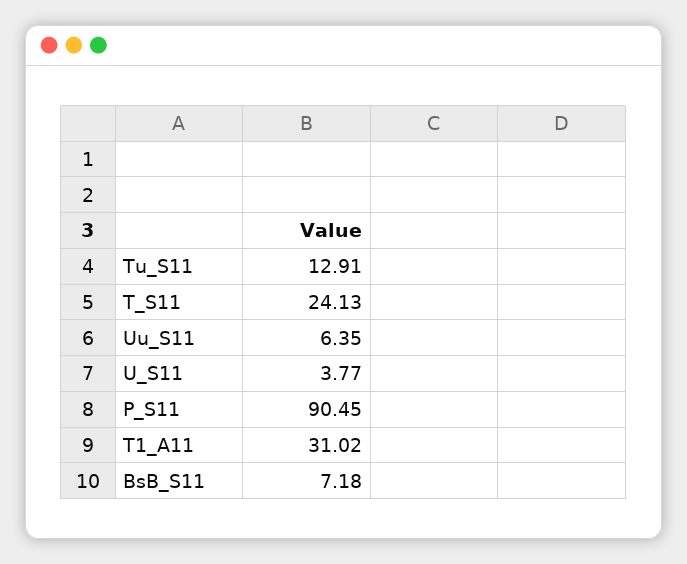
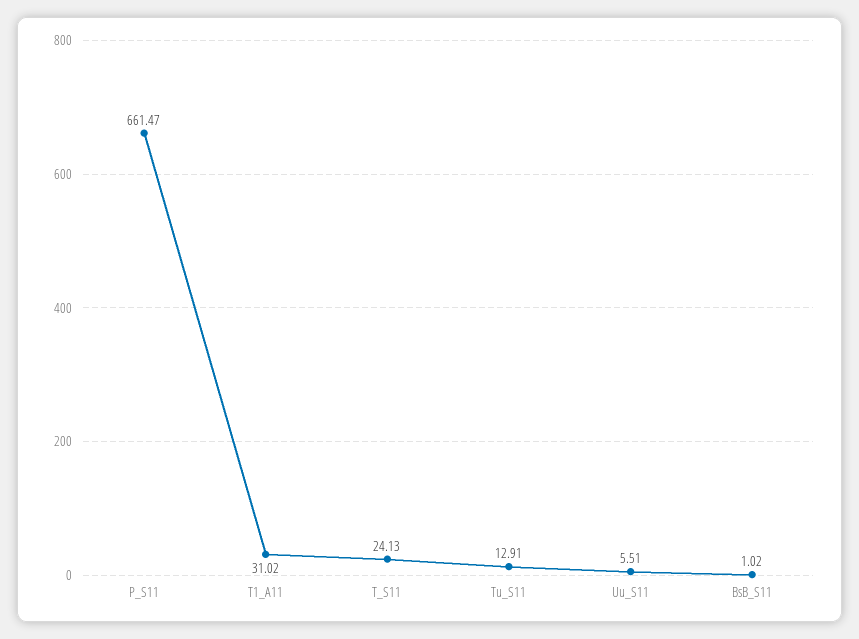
Uu_S11: 6.35 -> 5.51
U_S11: 3.77 -> none
P_S11: 90.45 -> 661.47
BsB_S11: 7.18 -> 1.02

